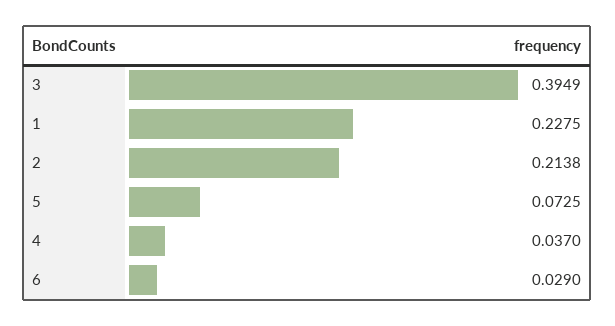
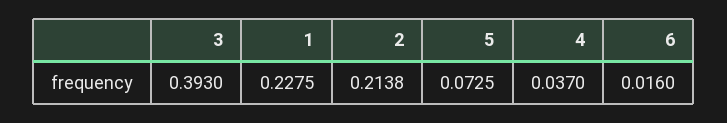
3: 0.3949 -> 0.393
6: 0.029 -> 0.016

